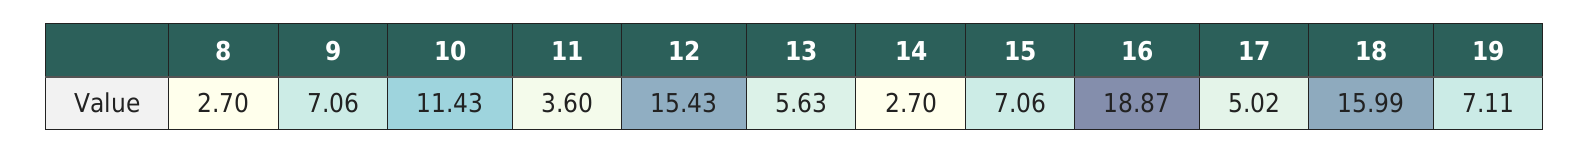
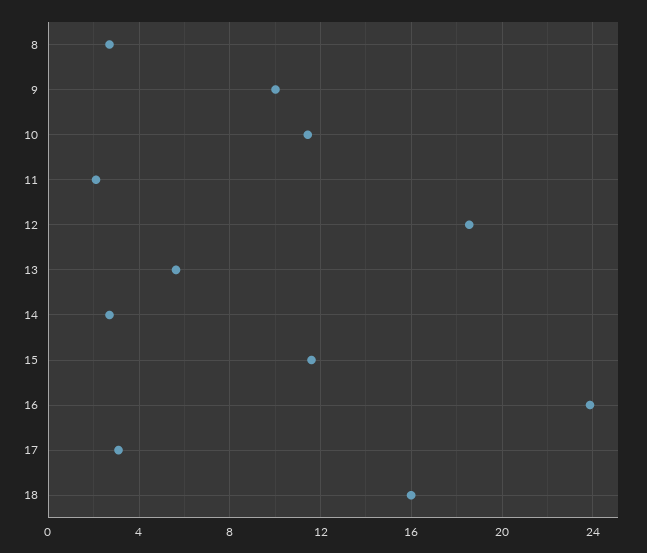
9: 7.06 -> 10
11: 3.6 -> 2
12: 15.43 -> 18.5
15: 7.06 -> 11.5
16: 18.87 -> 24
17: 5.02 -> 3
19: 7.11 -> none

